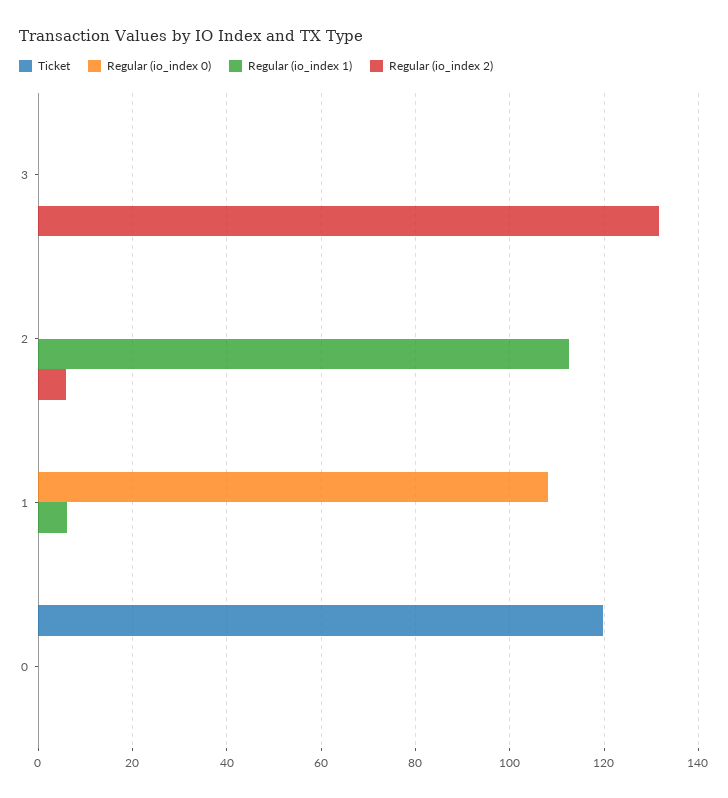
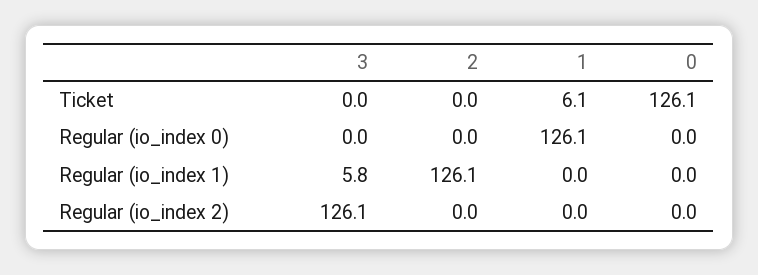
Regular (io_index 1), 3: 0 -> 5.8
Regular (io_index 2), 3: 132 -> 126.1
Regular (io_index 1), 2: 112 -> 126.1
Regular (io_index 2), 2: 6 -> 0
Ticket, 1: 0 -> 6.1
Regular (io_index 0), 1: 108 -> 126.1
Regular (io_index 1), 1: 6 -> 0
Ticket, 0: 120 -> 126.1

